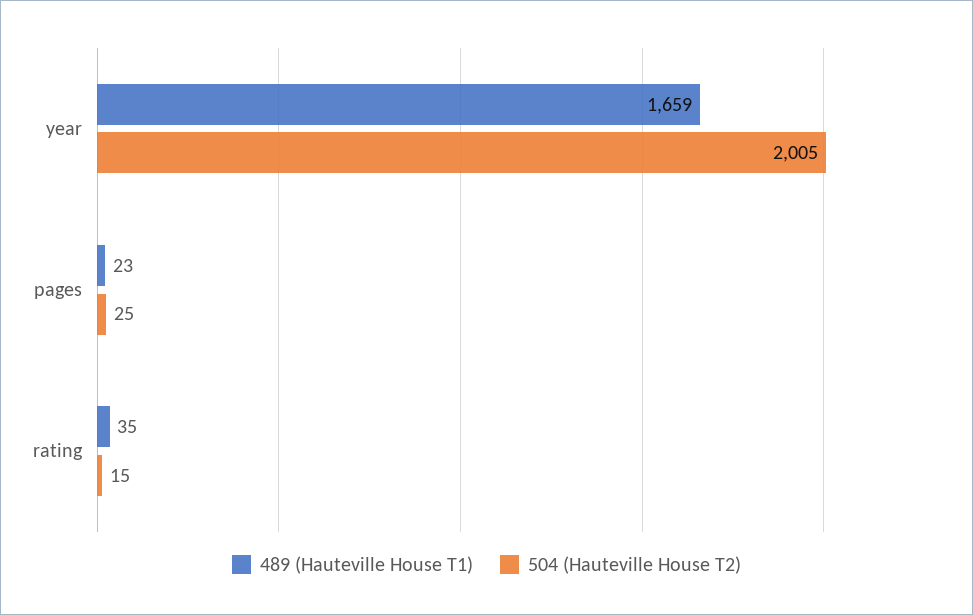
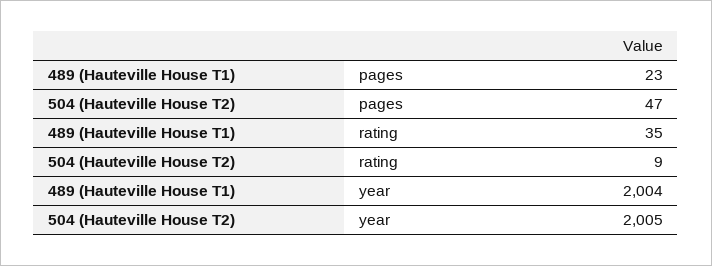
489 (Hauteville House T1), year: 1659 -> 2004
504 (Hauteville House T2), pages: 25 -> 47
504 (Hauteville House T2), rating: 15 -> 9

